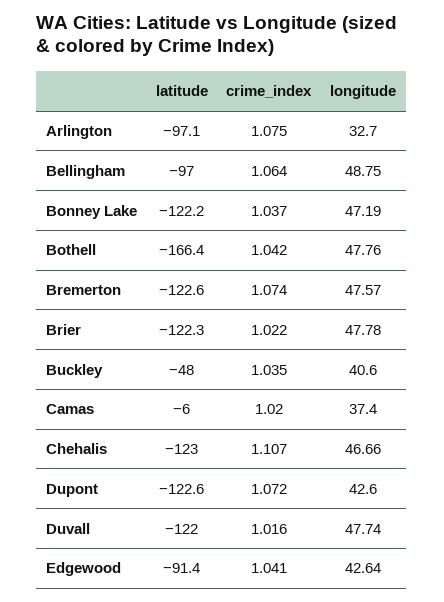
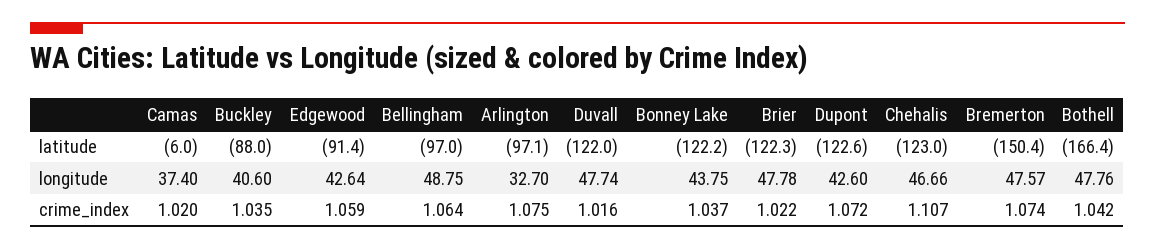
longitude, Bonney Lake: 47.19 -> 43.75
latitude, Bremerton: -122.6 -> -150.4
latitude, Buckley: -48 -> -88
crime_index, Edgewood: 1.041 -> 1.059

